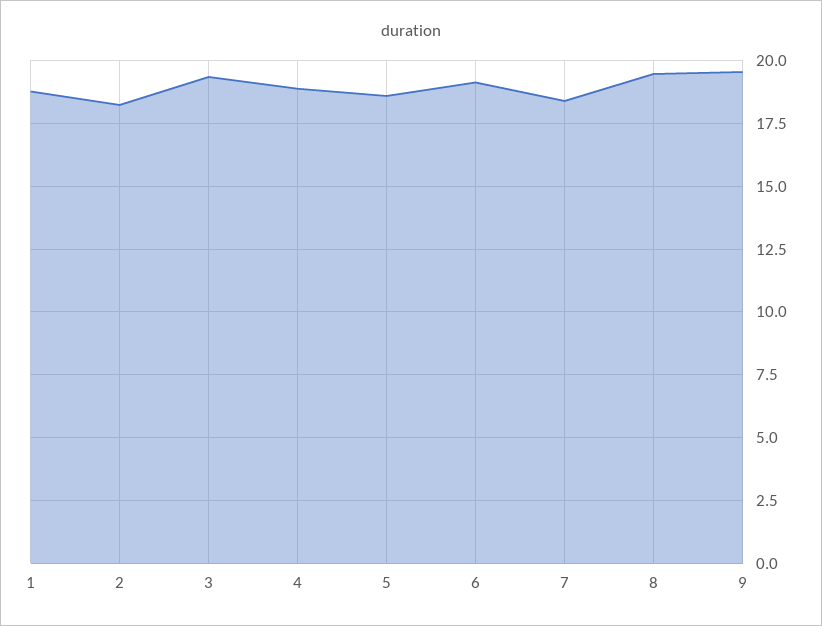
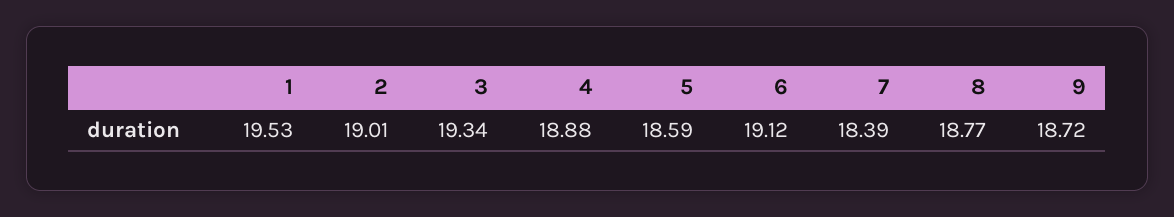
1: 18.75 -> 19.53
2: 18.25 -> 19.01
8: 19.5 -> 18.77
9: 19.5 -> 18.72

